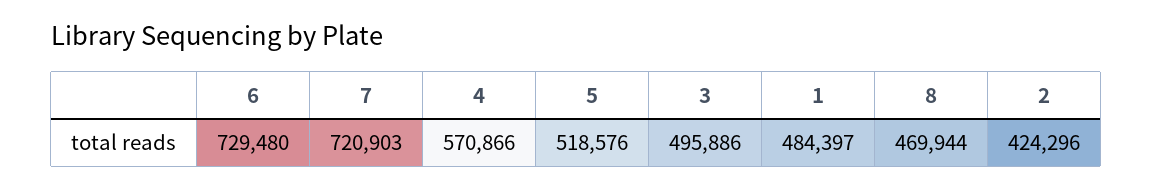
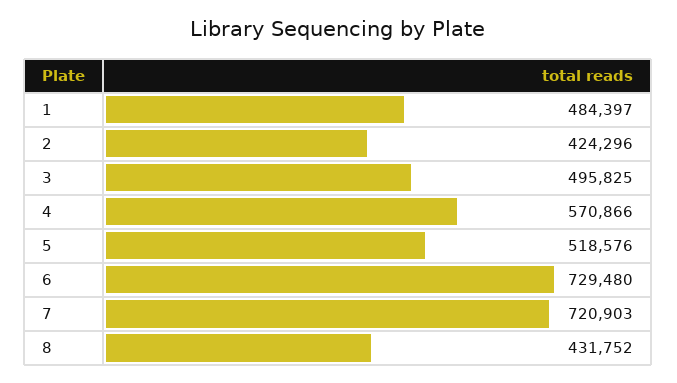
3: 495886 -> 495825
8: 469944 -> 431752

